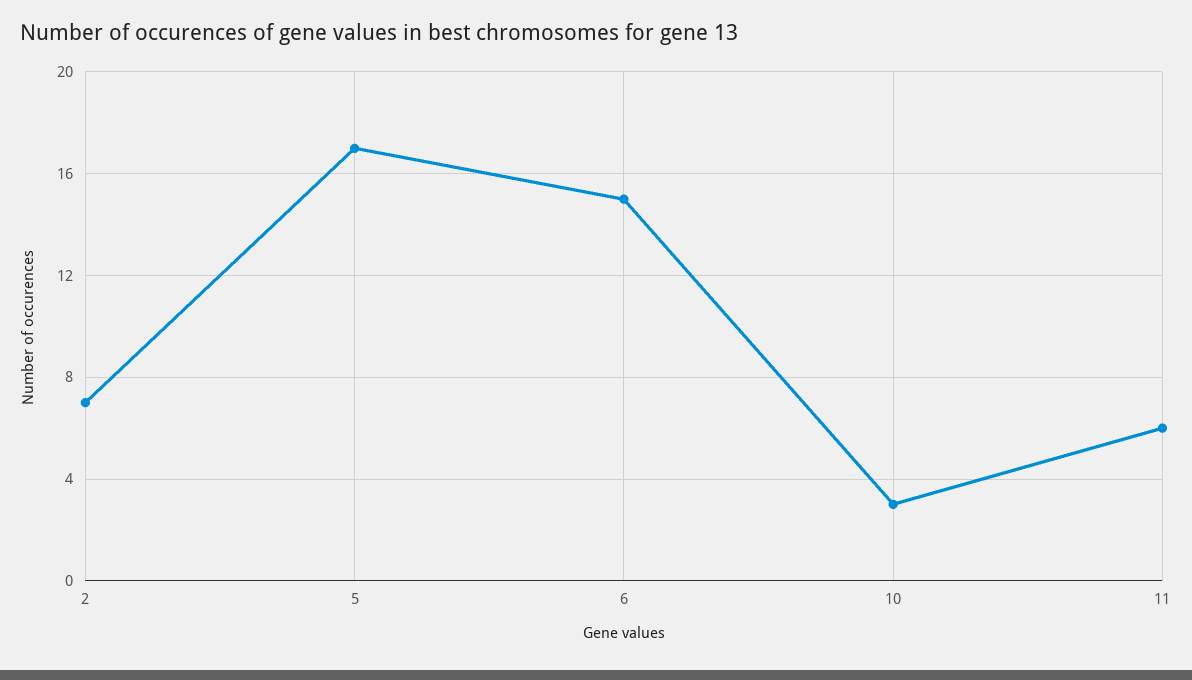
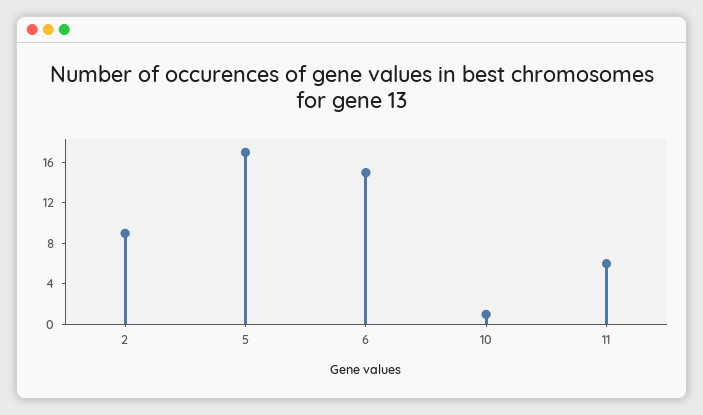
2: 7 -> 9
10: 3 -> 1

